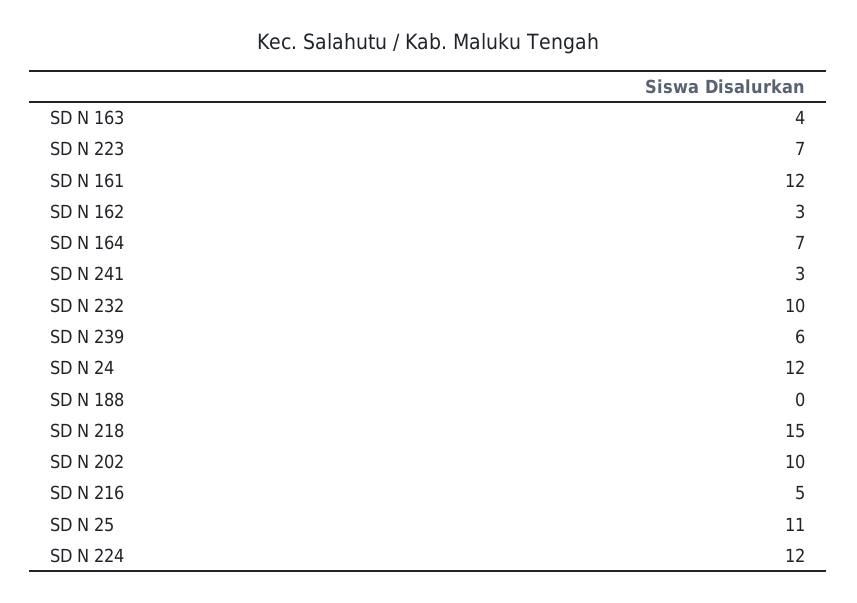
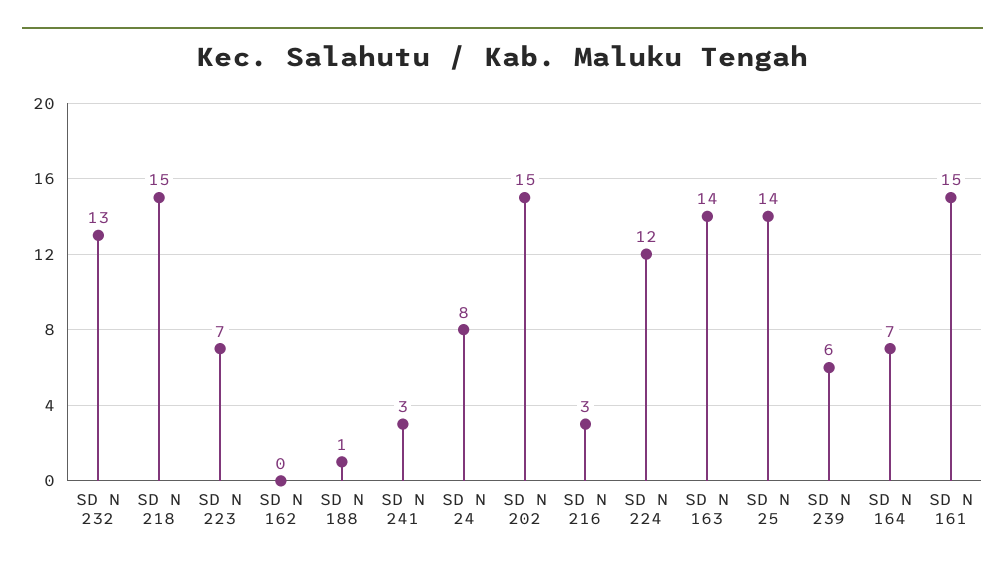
SD N 163: 4 -> 14
SD N 161: 12 -> 15
SD N 162: 3 -> 0
SD N 232: 10 -> 13
SD N 24: 12 -> 8
SD N 188: 0 -> 1
SD N 202: 10 -> 15
SD N 216: 5 -> 3
SD N 25: 11 -> 14

